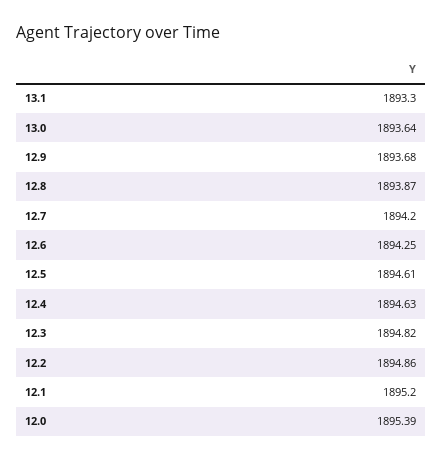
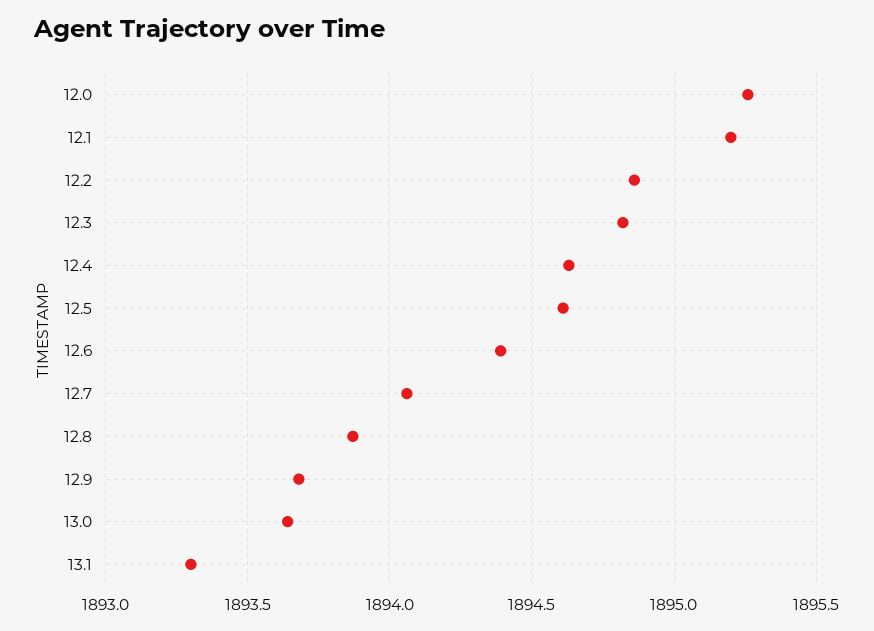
12.7: 1894.2 -> 1894.05
12.6: 1894.25 -> 1894.4
12.0: 1895.39 -> 1895.25

